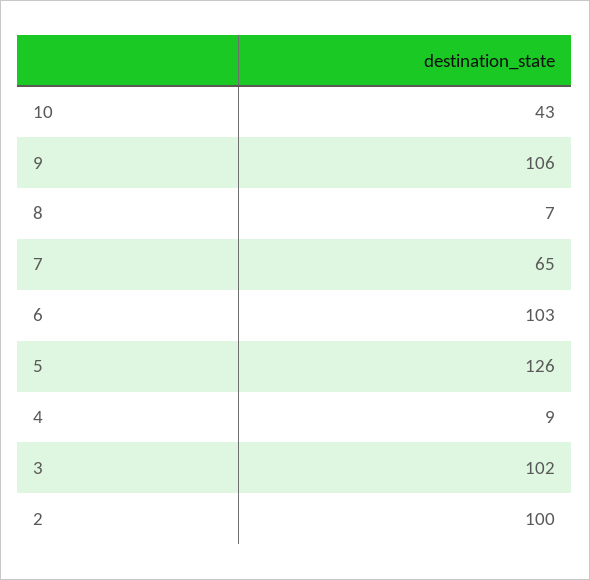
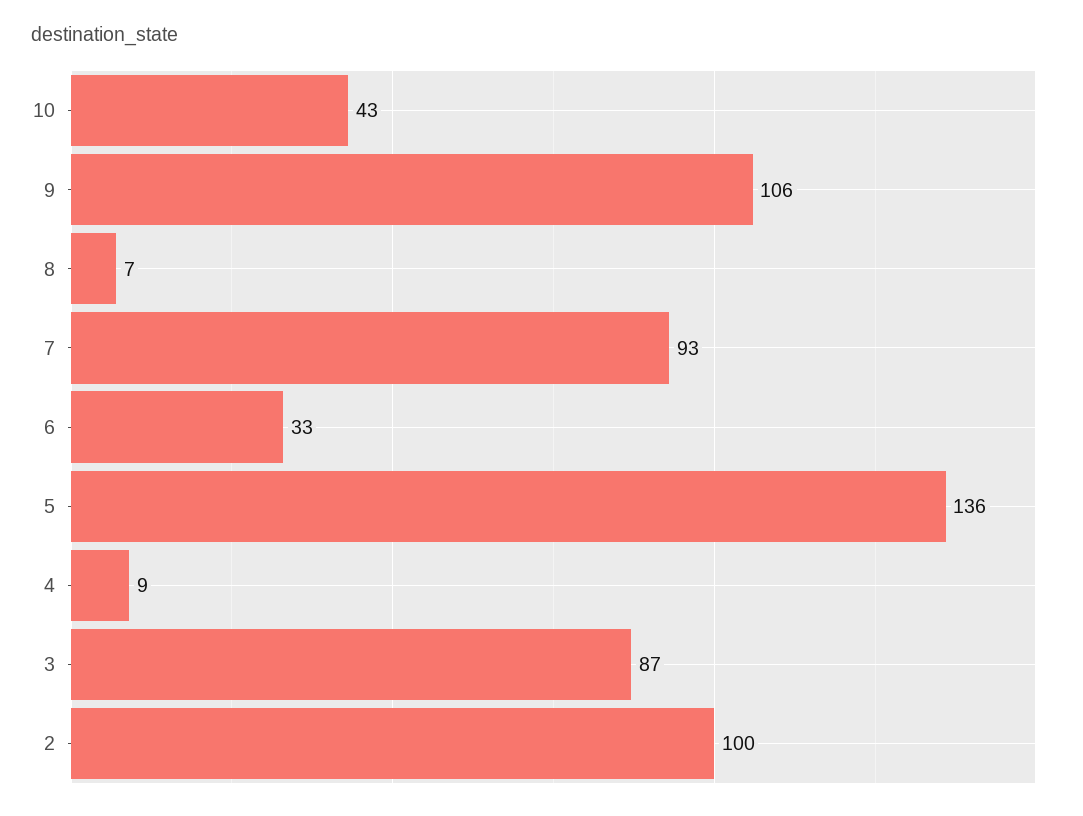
7: 65 -> 93
6: 103 -> 33
5: 126 -> 136
3: 102 -> 87

